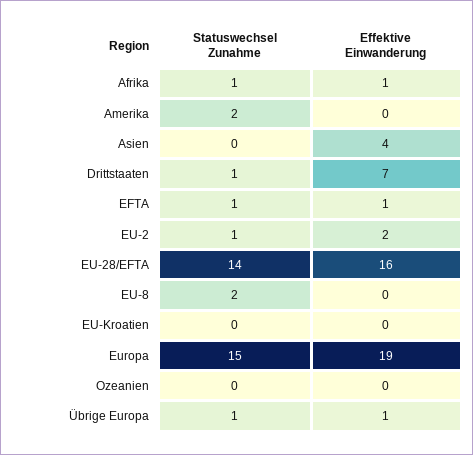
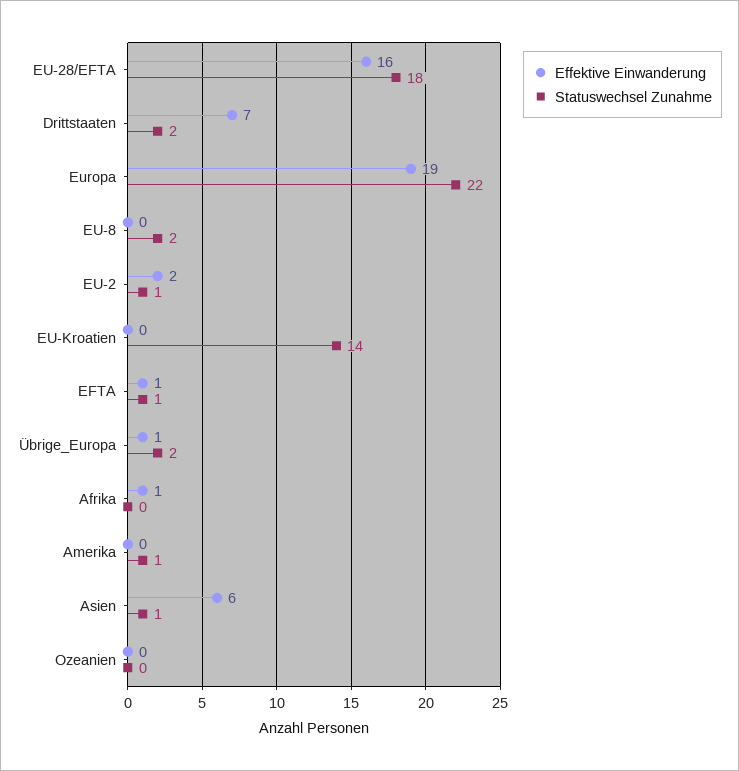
Statuswechsel Zunahme, Afrika: 1 -> 0
Statuswechsel Zunahme, Amerika: 2 -> 1
Statuswechsel Zunahme, Asien: 0 -> 1
Effektive Einwanderung, Asien: 4 -> 6
Statuswechsel Zunahme, Drittstaaten: 1 -> 2
Statuswechsel Zunahme, EU-28/EFTA: 14 -> 18
Statuswechsel Zunahme, EU-Kroatien: 0 -> 14
Statuswechsel Zunahme, Europa: 15 -> 22
Statuswechsel Zunahme, Übrige Europa: 1 -> 2

